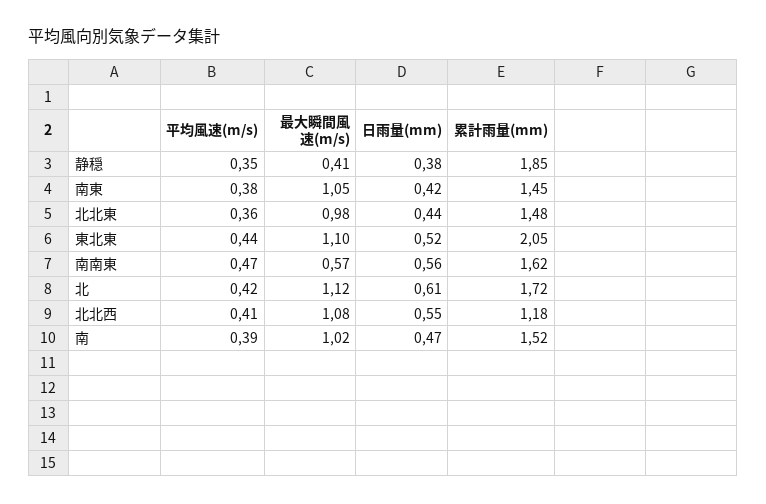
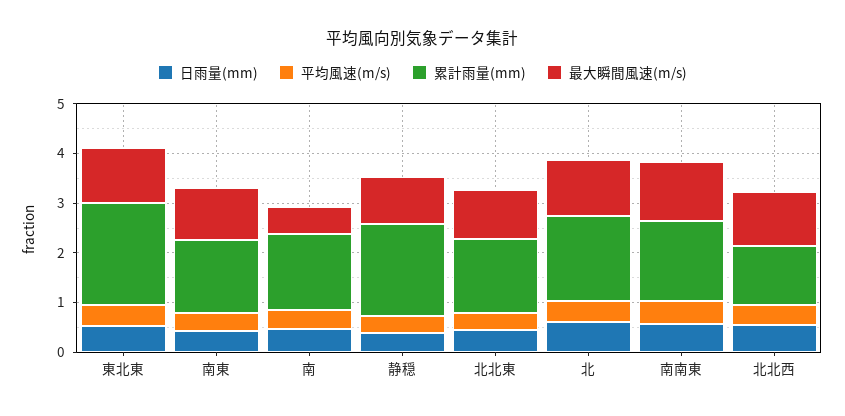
最大瞬間風速(m/s), 静穏: 0.41 -> 1
最大瞬間風速(m/s), 南南東: 0.57 -> 1.2
最大瞬間風速(m/s), 南: 1.02 -> 0.6

